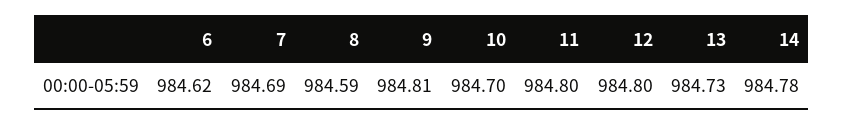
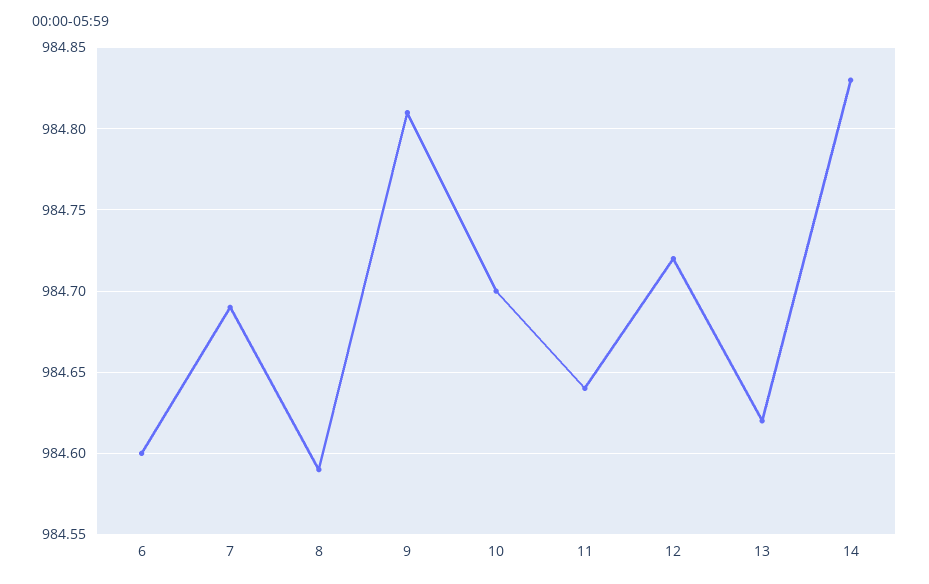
6: 984.62 -> 984.6
11: 984.8 -> 984.64
12: 984.8 -> 984.72
13: 984.73 -> 984.62
14: 984.78 -> 984.83

